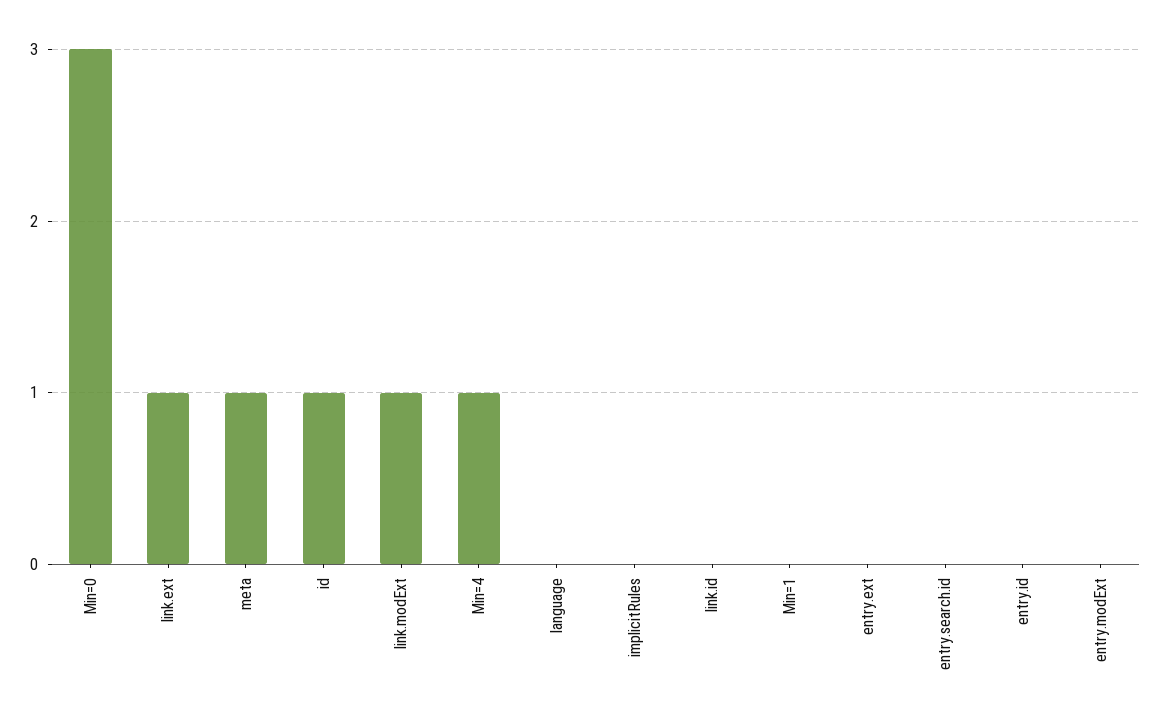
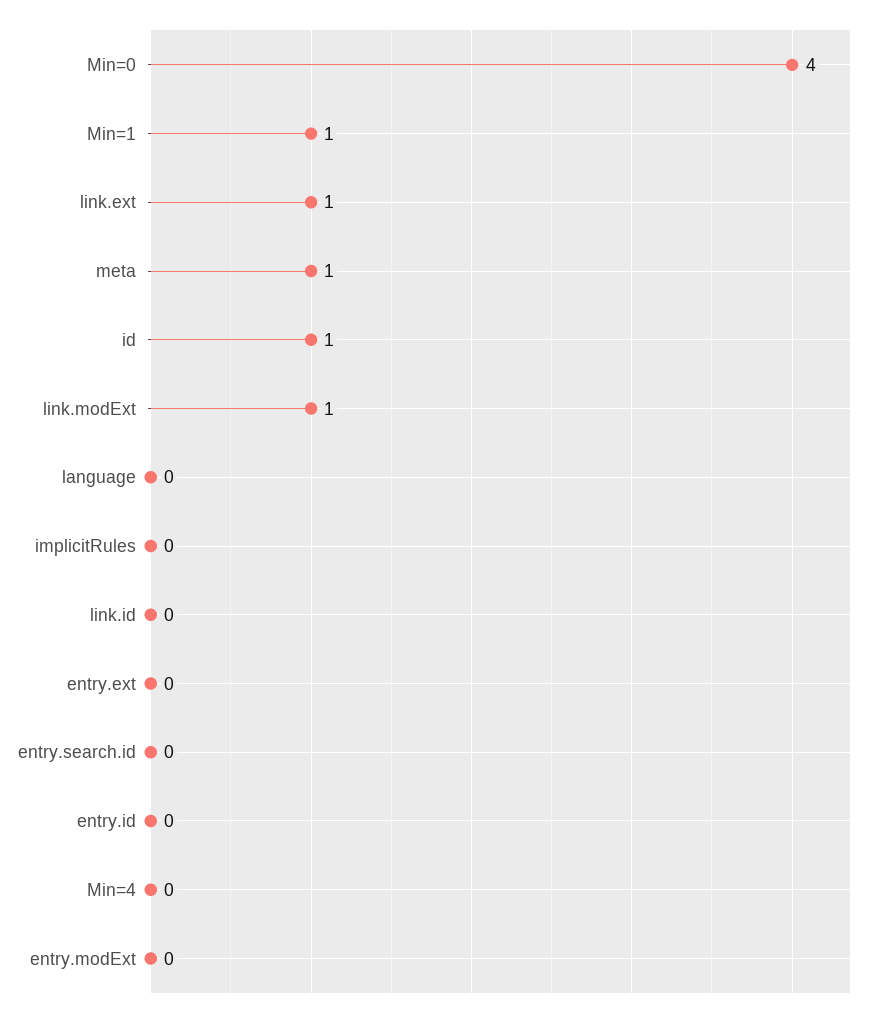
Min=0: 3 -> 4
Min=4: 1 -> 0
Min=1: 0 -> 1

